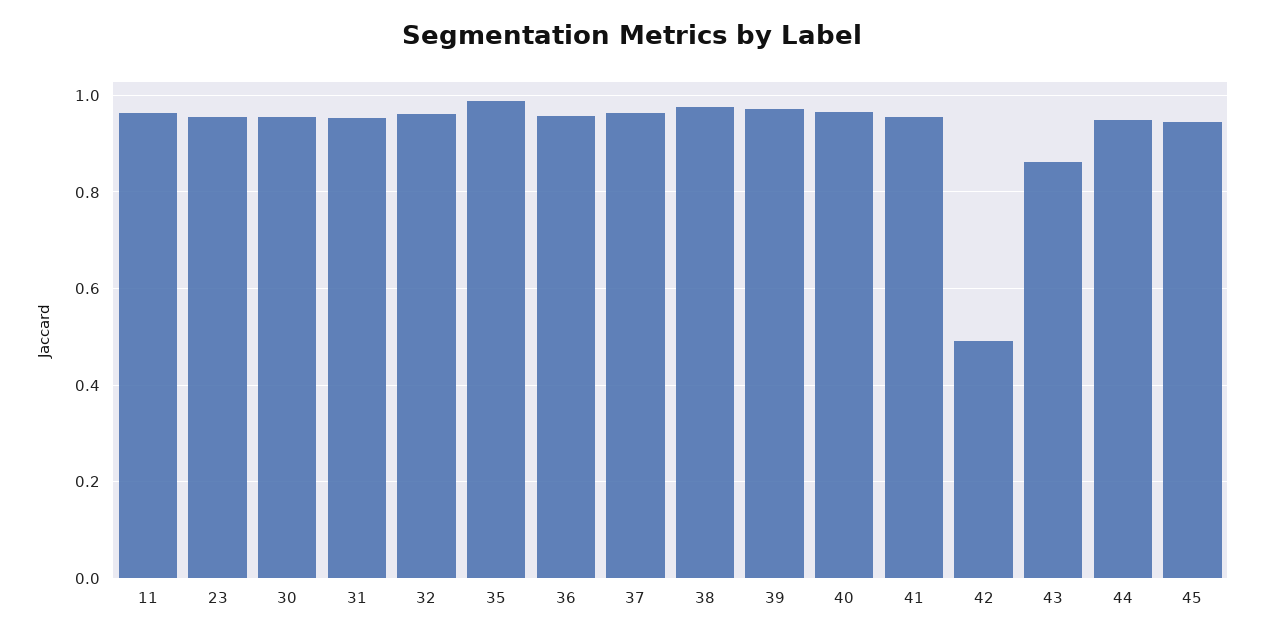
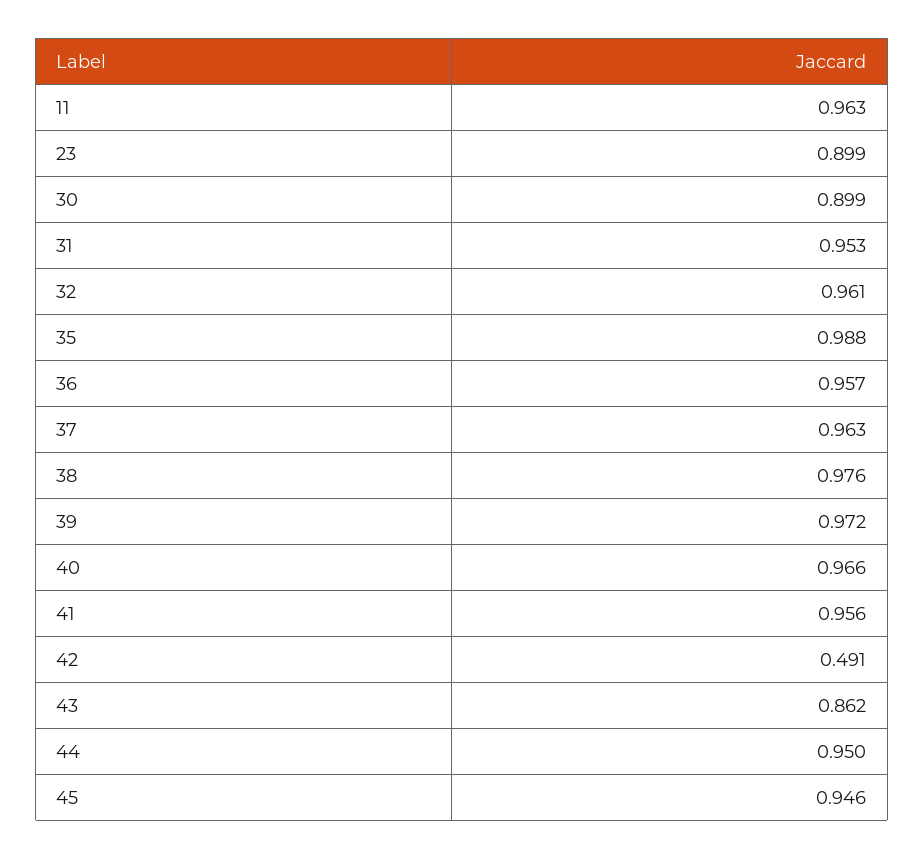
23: 0.96 -> 0.899
30: 0.96 -> 0.899

